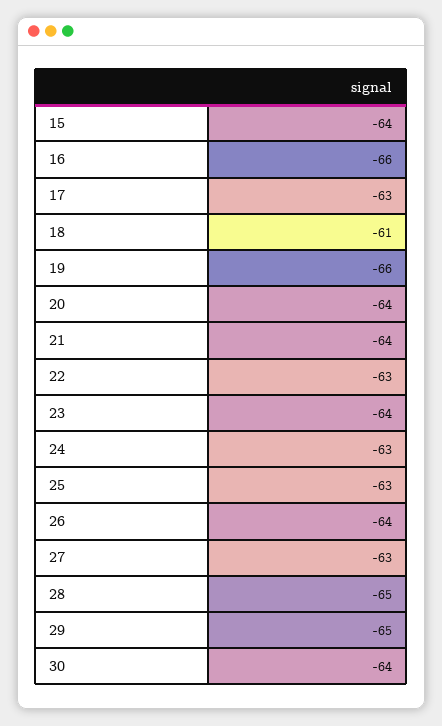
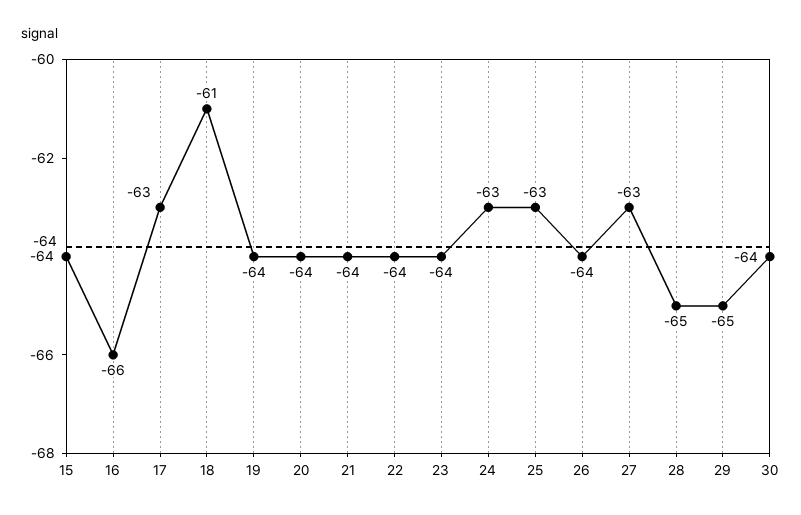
19: -66 -> -64
22: -63 -> -64

